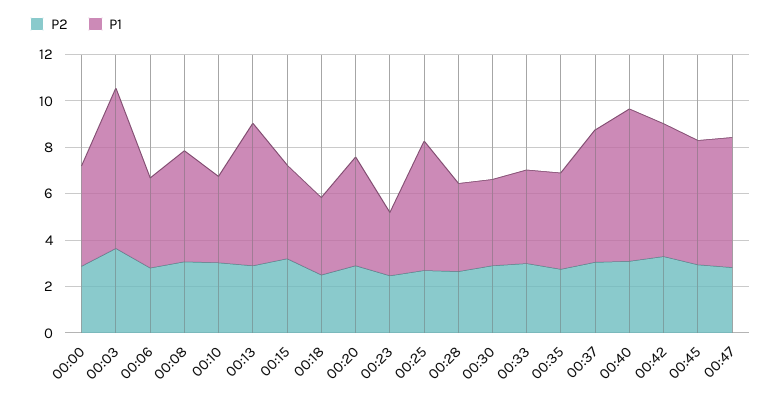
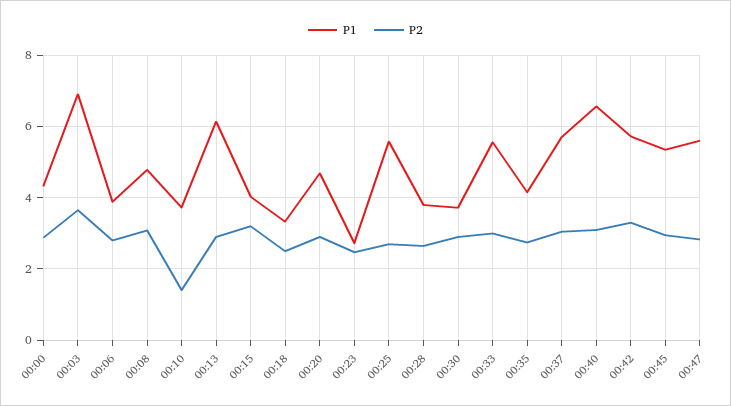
P2, 00:10: 3 -> 1.4
P1, 00:33: 4 -> 5.6

